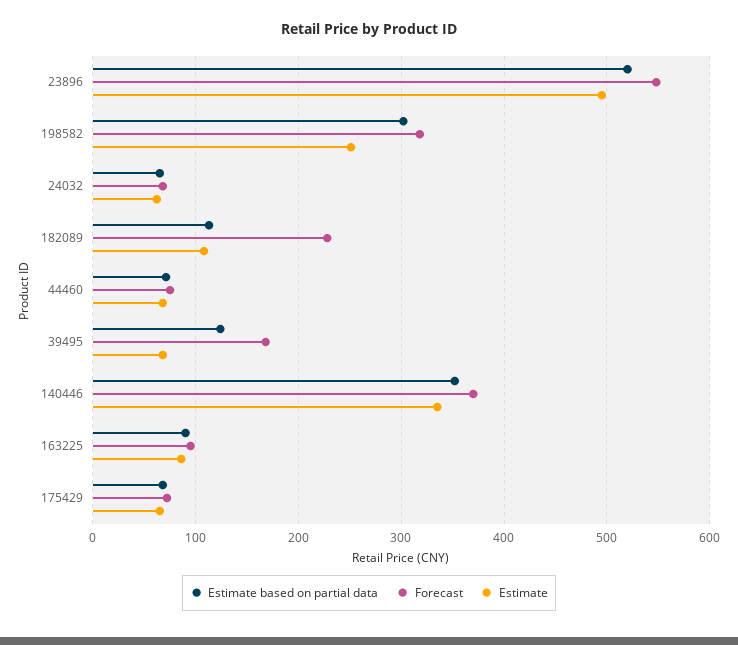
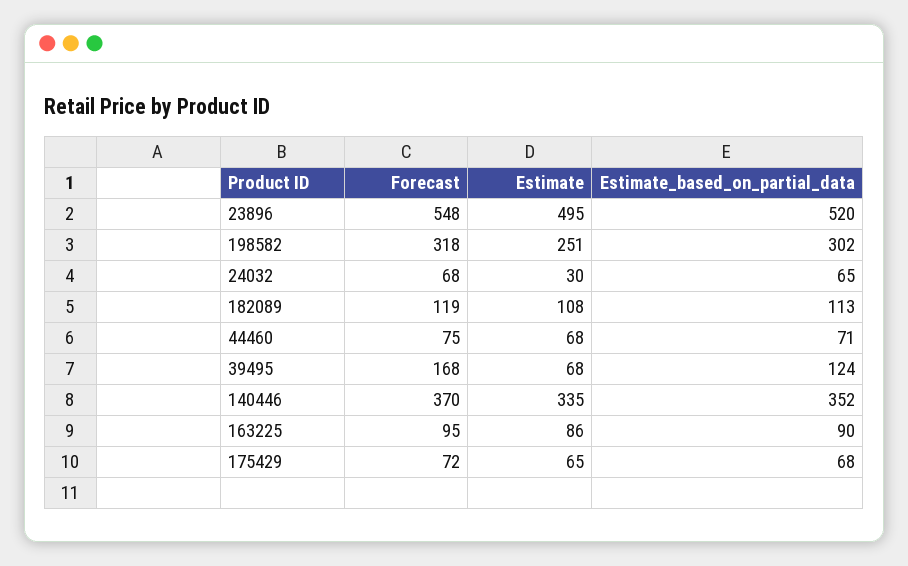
Estimate, 24032: 60 -> 30
Forecast, 182089: 230 -> 119

